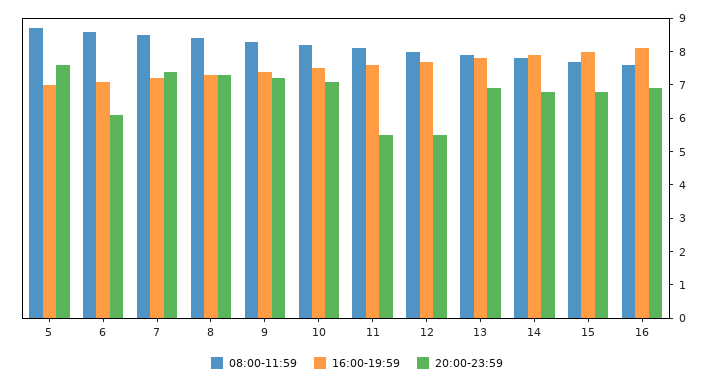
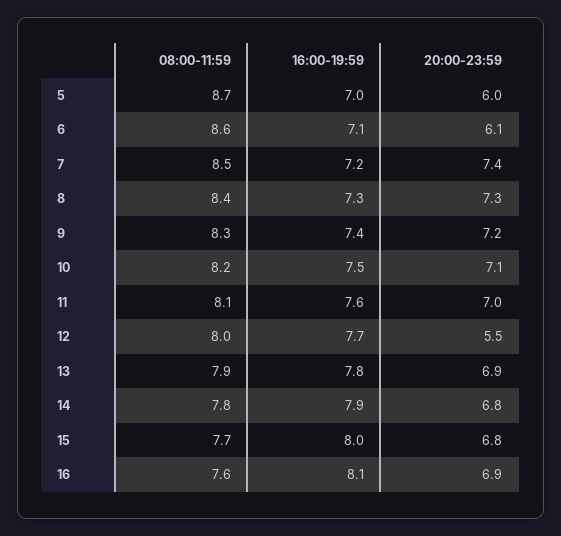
20:00-23:59, 5: 7.5 -> 6
20:00-23:59, 11: 5.5 -> 7

